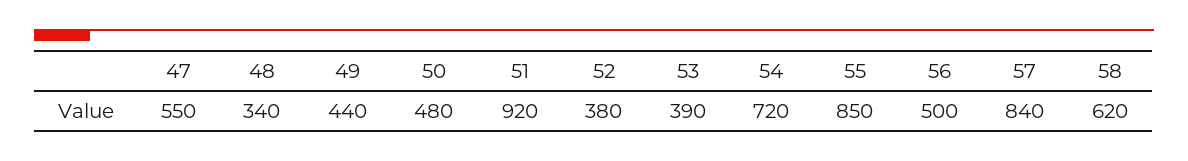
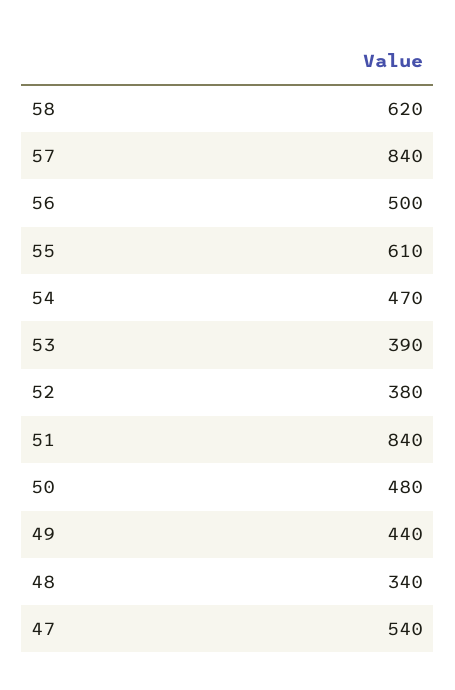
47: 550 -> 540
51: 920 -> 840
54: 720 -> 470
55: 850 -> 610

